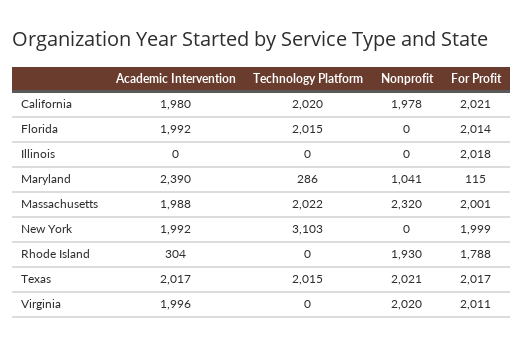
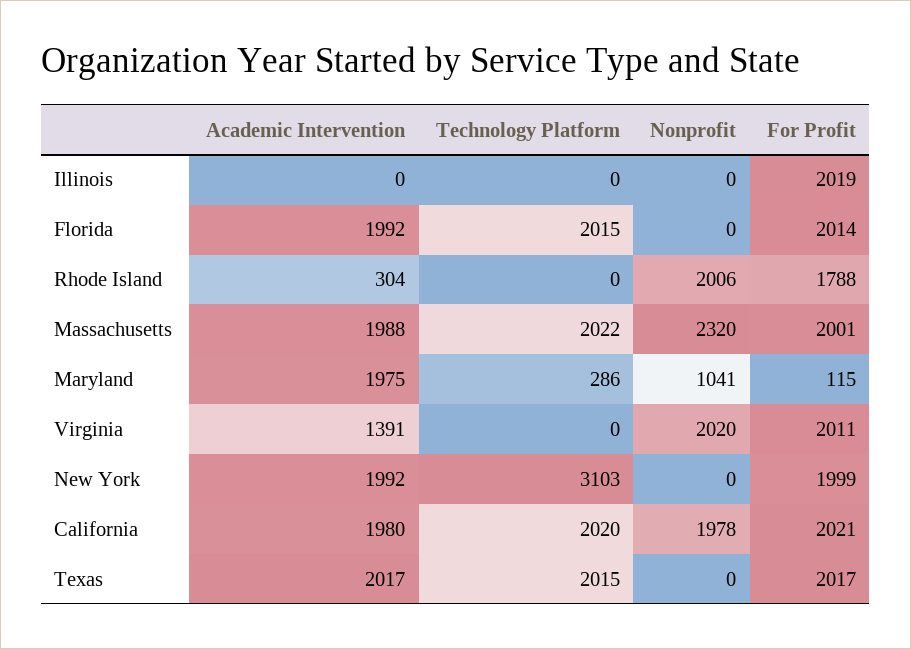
For Profit, Illinois: 2018 -> 2019
Academic Intervention, Maryland: 2390 -> 1975
Nonprofit, Rhode Island: 1930 -> 2006
Nonprofit, Texas: 2021 -> 0
Academic Intervention, Virginia: 1996 -> 1391

